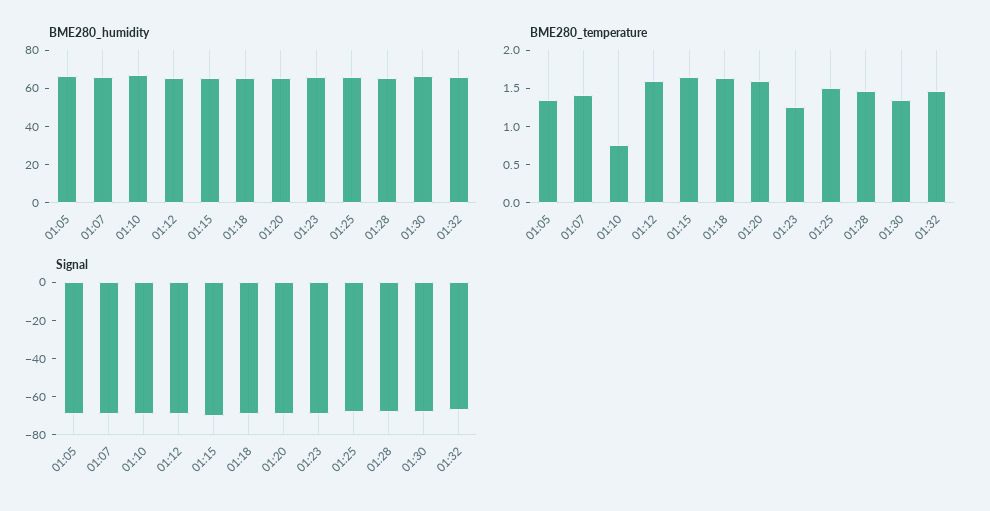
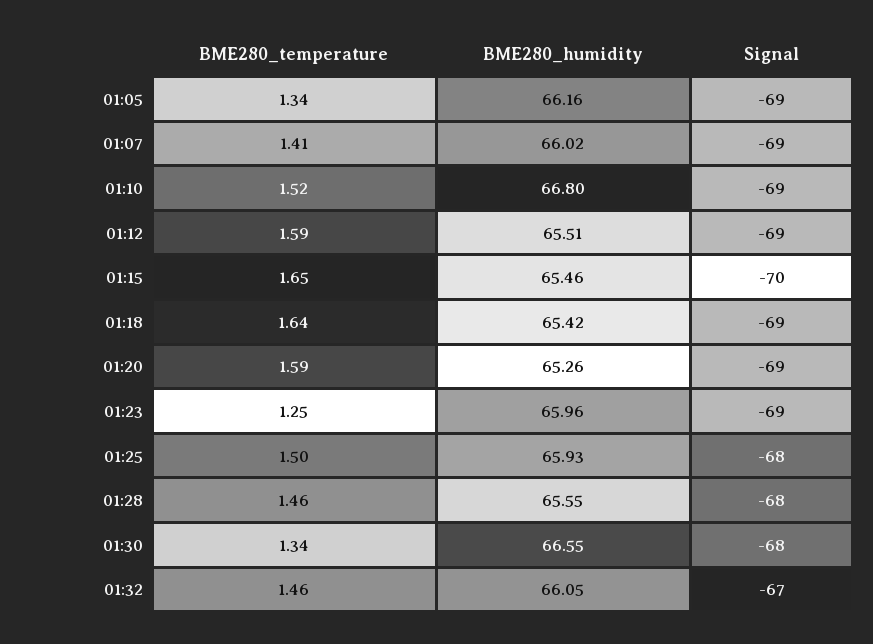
BME280_temperature, 01:10: 0.75 -> 1.52

